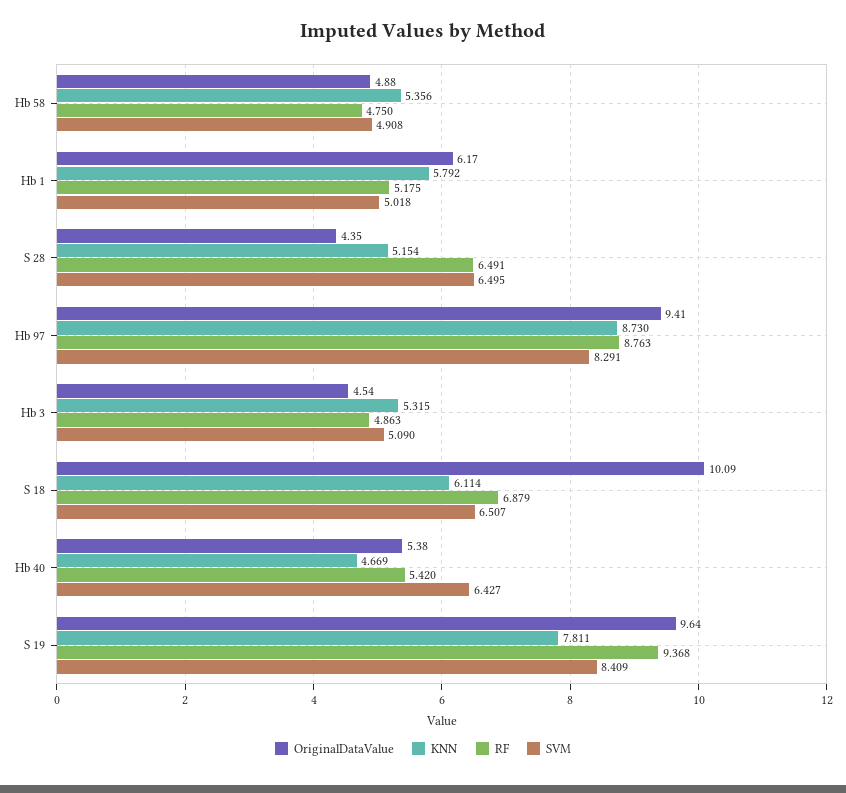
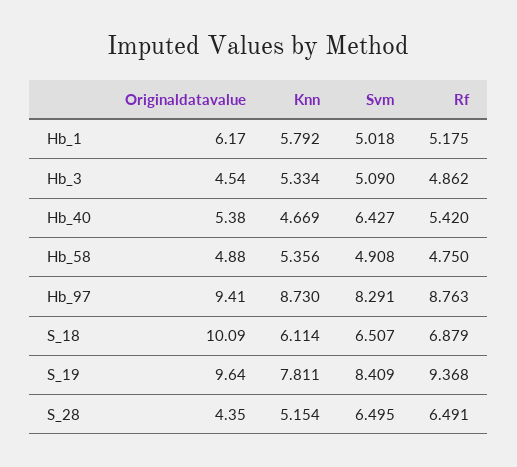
KNN, Hb 3: 5.315 -> 5.334
RF, Hb 3: 4.863 -> 4.862

